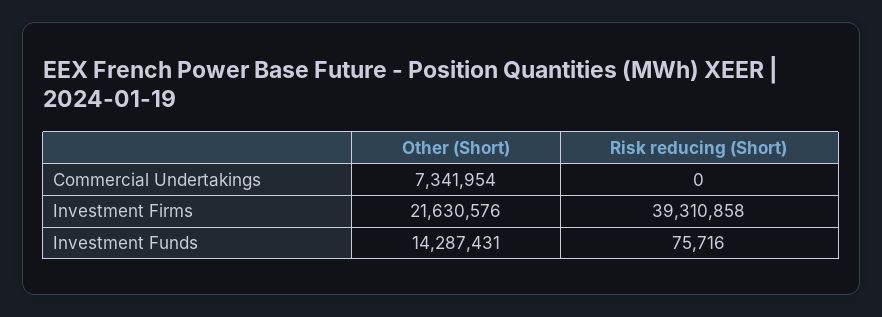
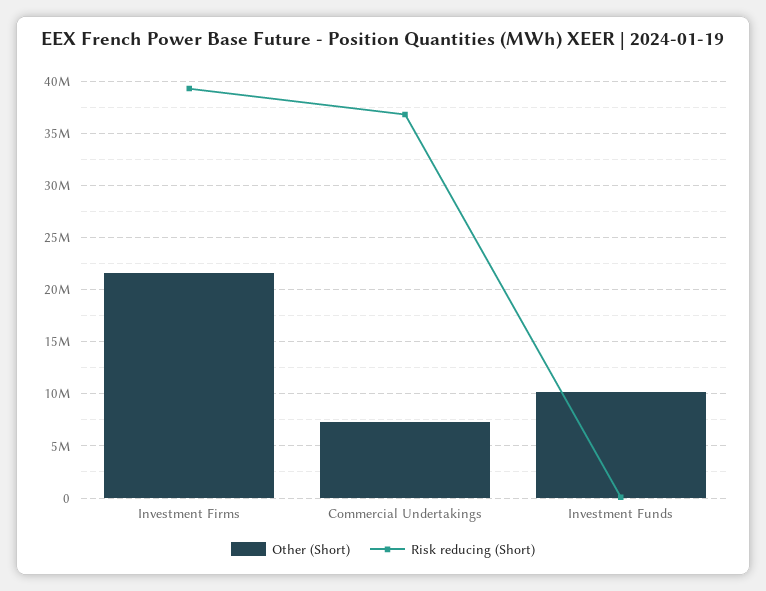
Risk reducing (Short), Commercial Undertakings: 0 -> 37000000
Other (Short), Investment Funds: 14287431 -> 10000000

